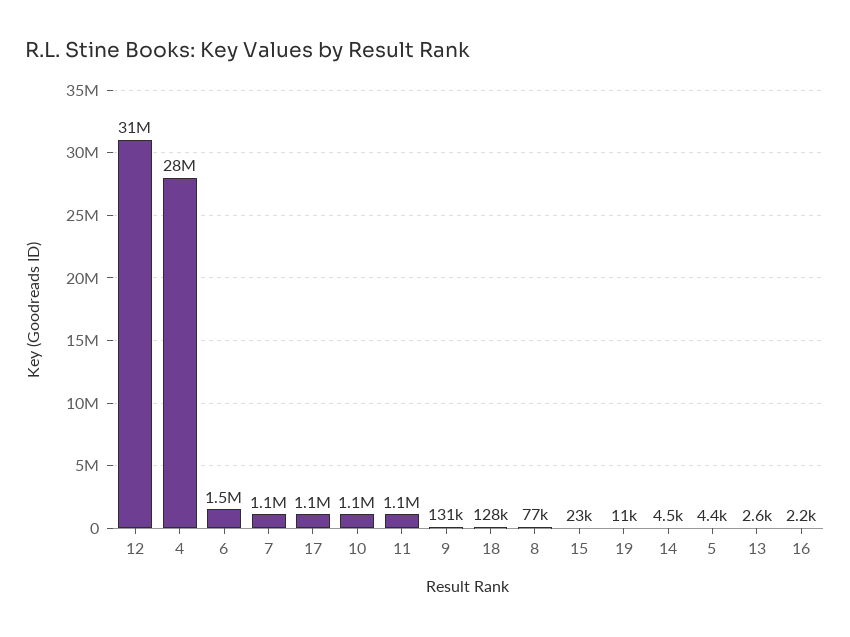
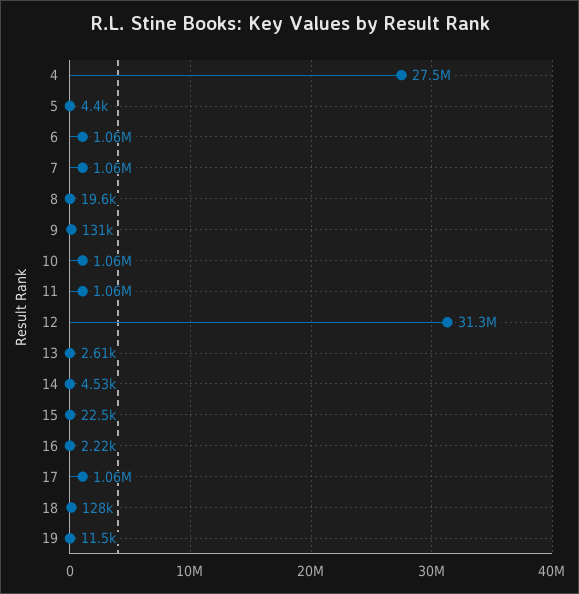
6: 1500000 -> 1060000
8: 77000 -> 19600

